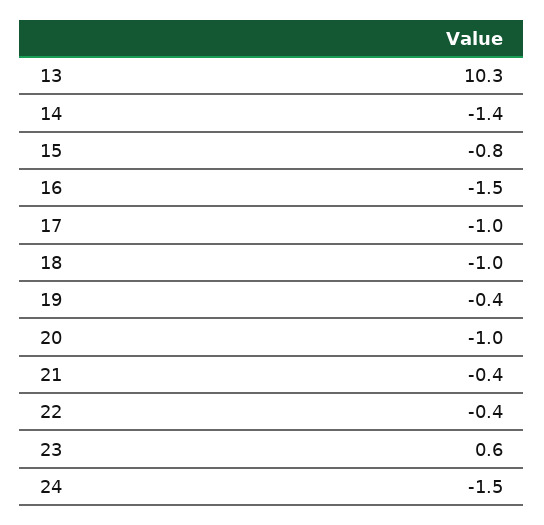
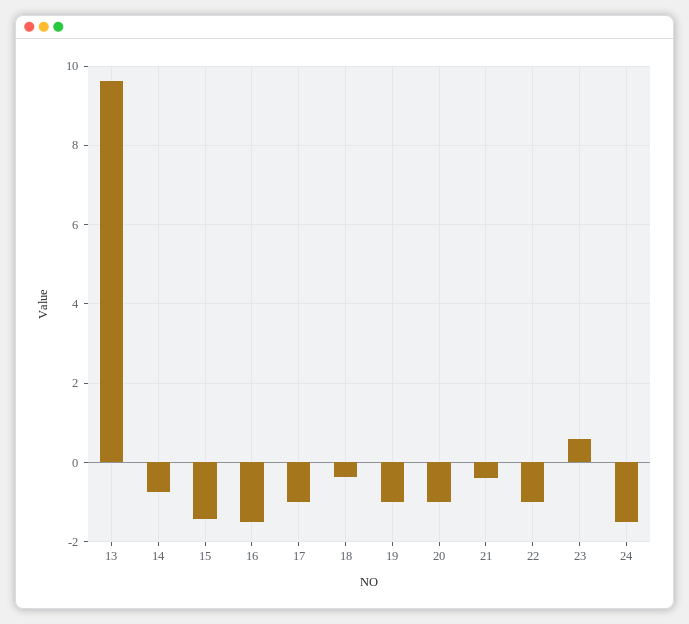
13: 10.3 -> 9.6
14: -1.4 -> -0.8
15: -0.8 -> -1.4
18: -1 -> -0.4
19: -0.4 -> -1
22: -0.4 -> -1

